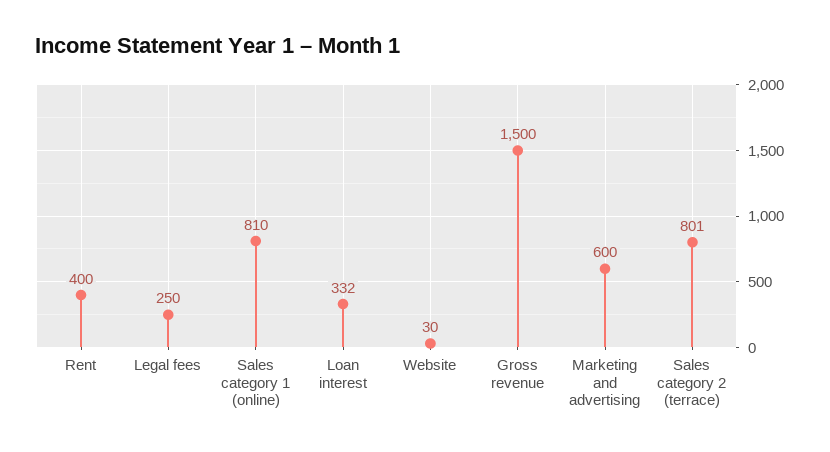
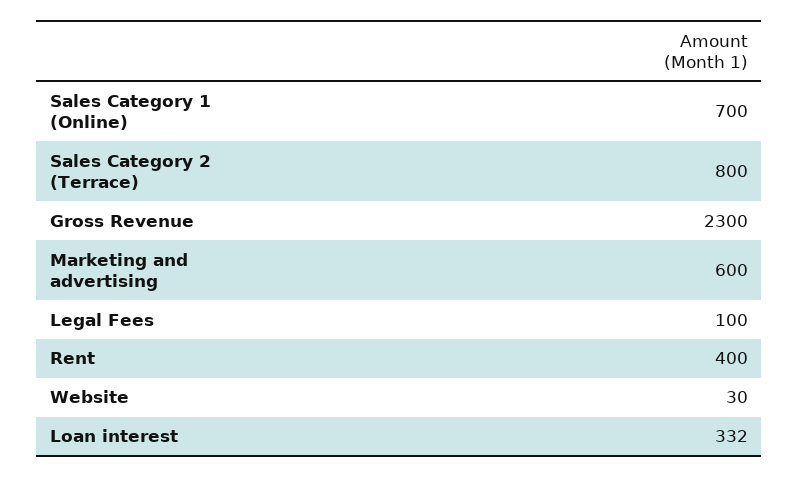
Legal fees: 250 -> 100
Sales category 1 (online): 810 -> 700
Gross revenue: 1500 -> 2300
Sales category 2 (terrace): 801 -> 800

